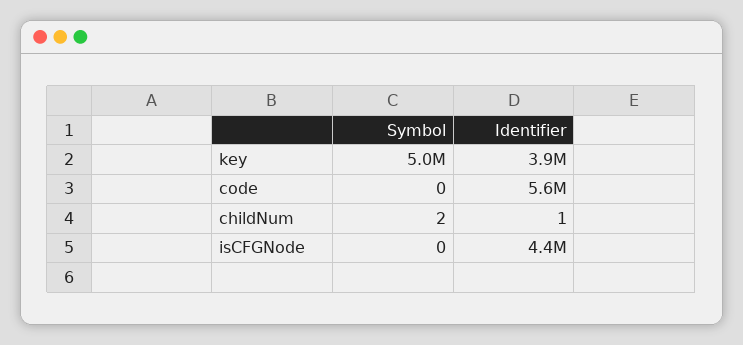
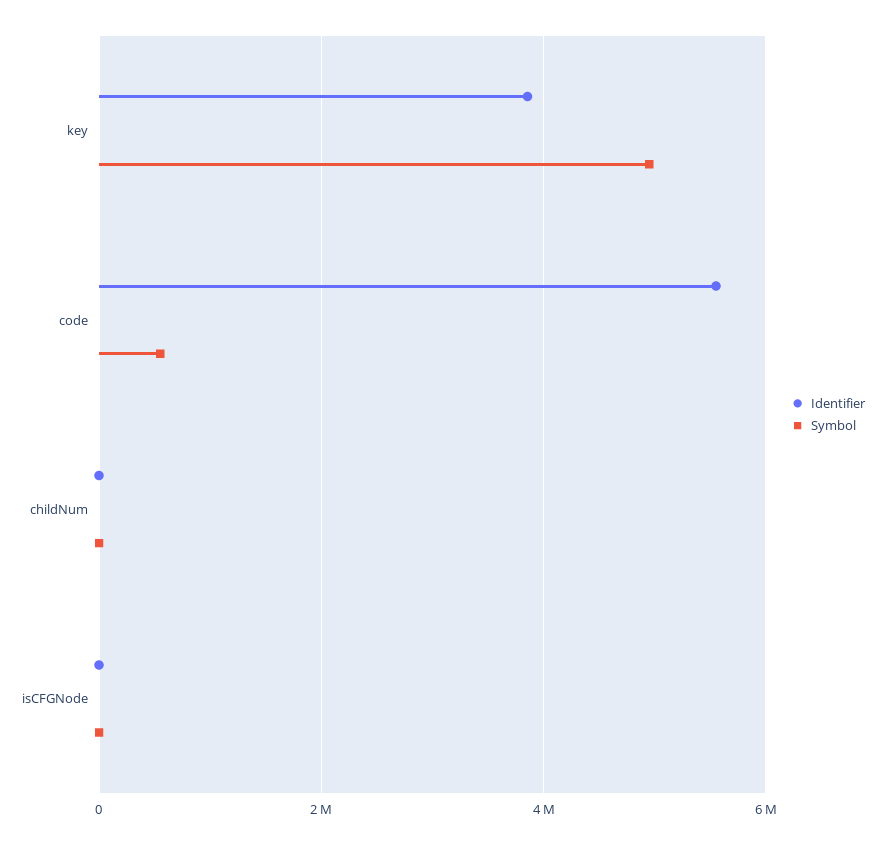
Symbol, code: 0 -> 600000
Identifier, isCFGNode: 4400000 -> 0

